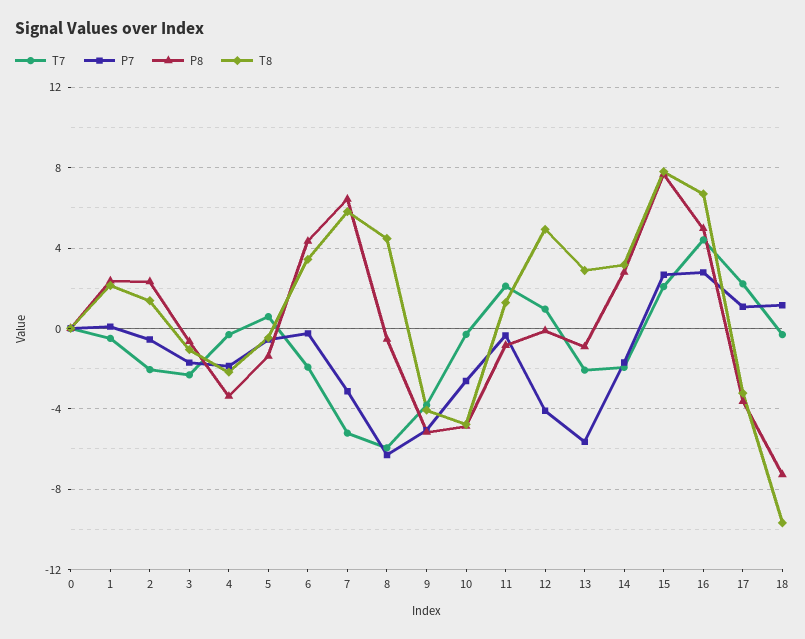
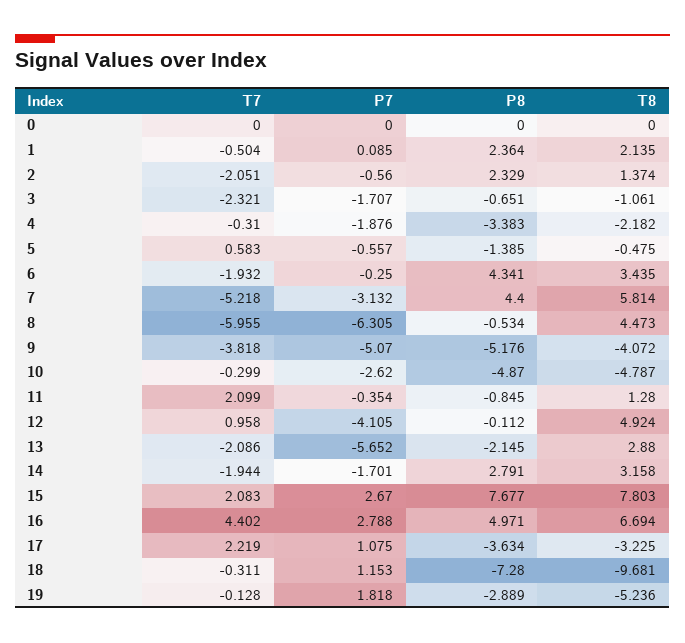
P8, 7: 6.5 -> 4.4
P8, 13: -1 -> -2.145
T7, 19: none -> -0.128
P7, 19: none -> 1.818
P8, 19: none -> -2.889
T8, 19: none -> -5.236

